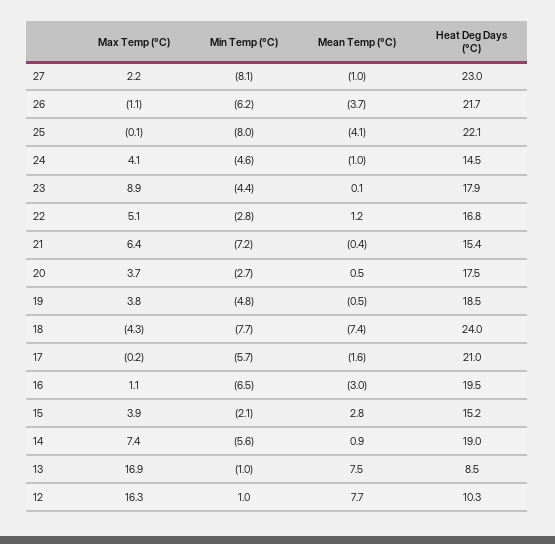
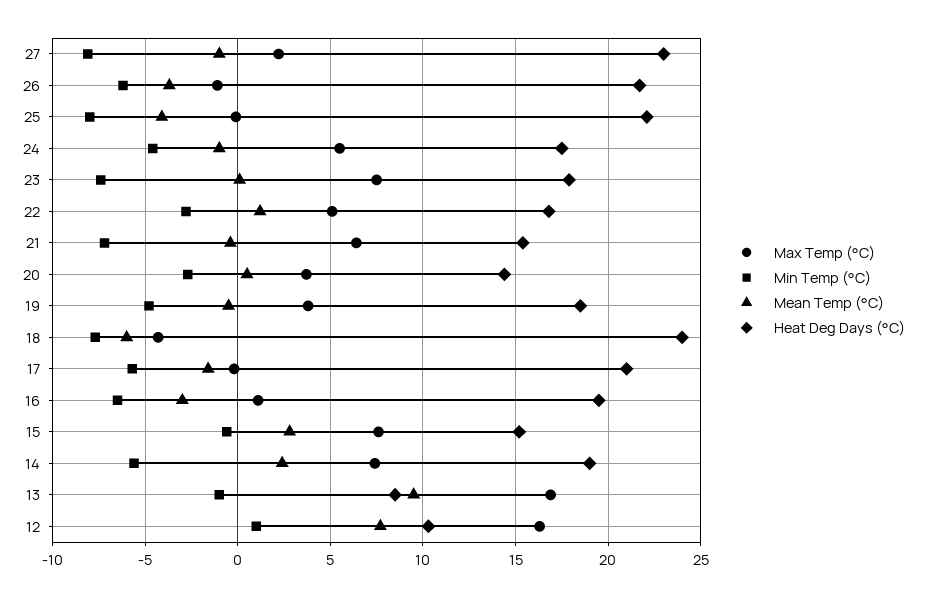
Max Temp (°C), 24: 4.1 -> 5.5
Heat Deg Days (°C), 24: 14.5 -> 17.5
Max Temp (°C), 23: 8.9 -> 7.5
Min Temp (°C), 23: -4.4 -> -7.5
Heat Deg Days (°C), 20: 17.5 -> 14.5
Mean Temp (°C), 18: -7.4 -> -6
Max Temp (°C), 15: 3.9 -> 7.5
Min Temp (°C), 15: -2.1 -> -0.5
Mean Temp (°C), 14: 0.9 -> 2.5
Mean Temp (°C), 13: 7.5 -> 9.5

